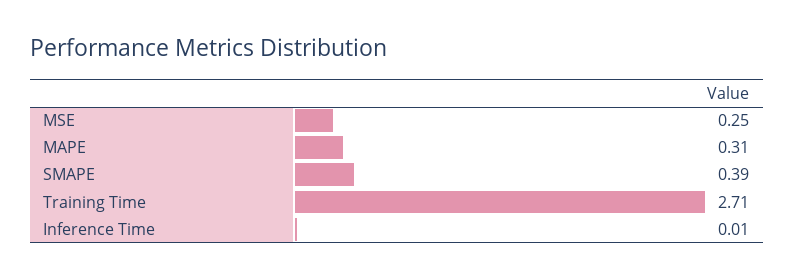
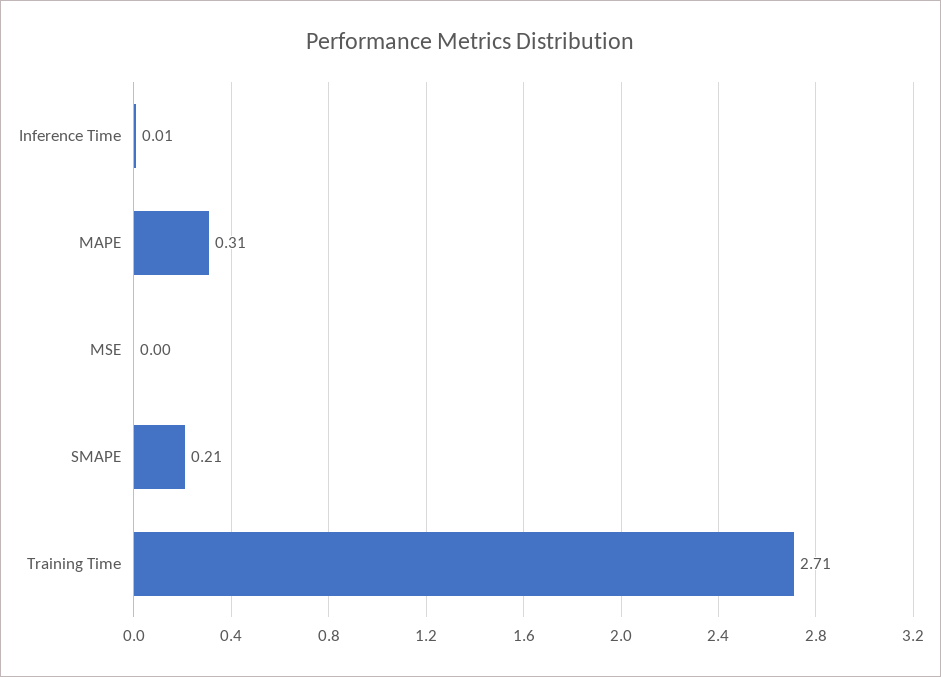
MSE: 0.25 -> 0
SMAPE: 0.39 -> 0.21

